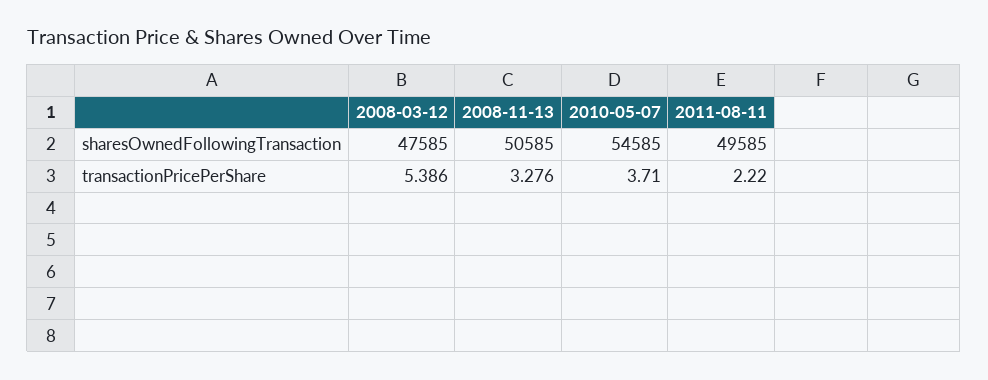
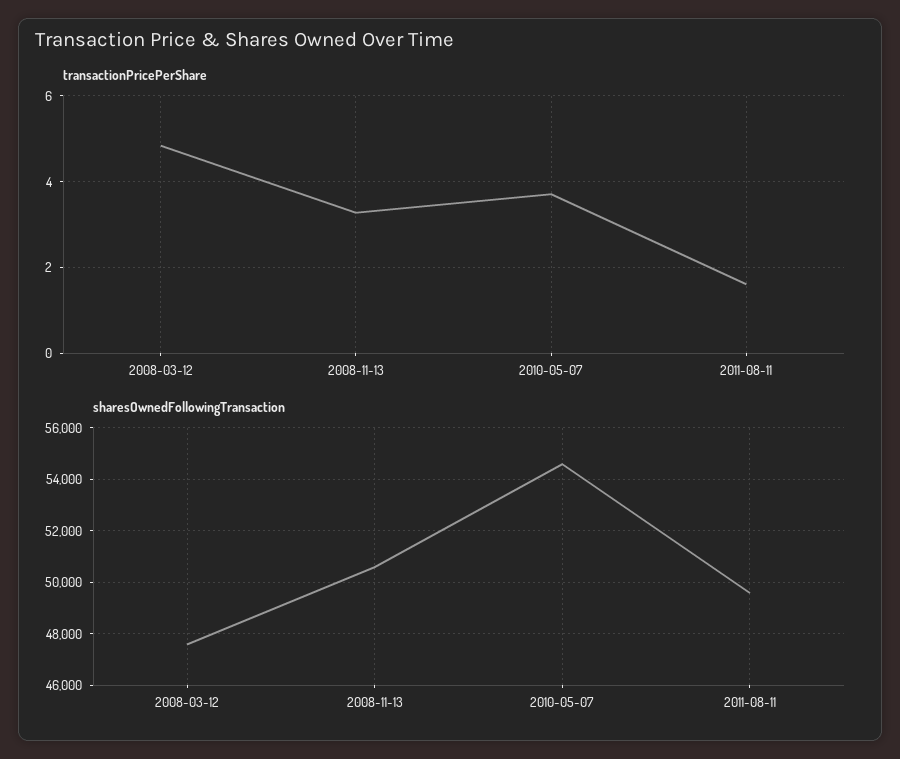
transactionPricePerShare, 2008-03-12: 5.386 -> 4.8
transactionPricePerShare, 2011-08-11: 2.22 -> 1.6

